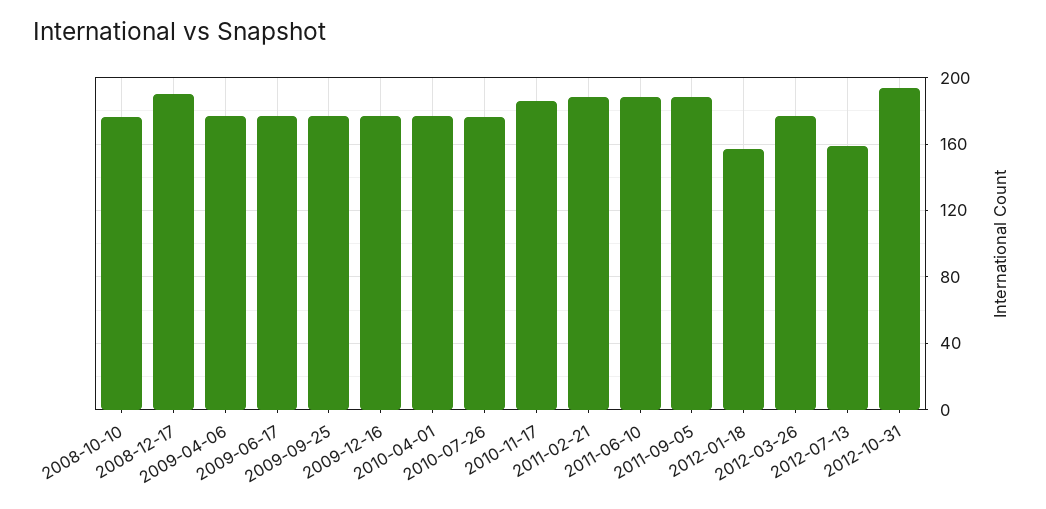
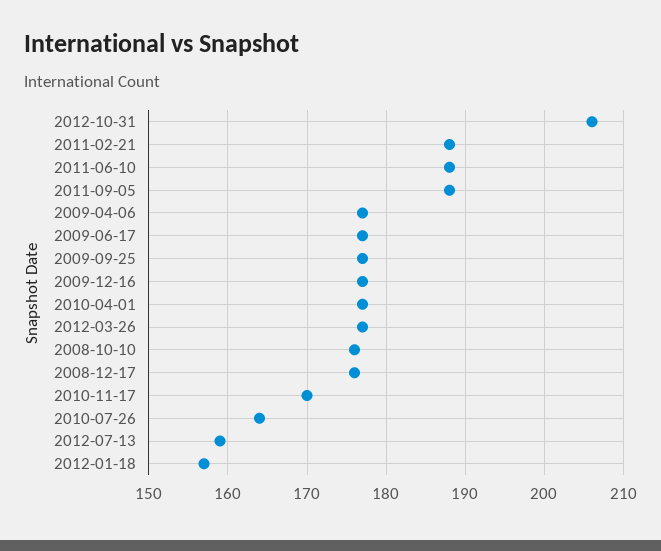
2008-12-17: 190 -> 176
2010-07-26: 175 -> 164
2010-11-17: 185 -> 170
2012-10-31: 195 -> 206

